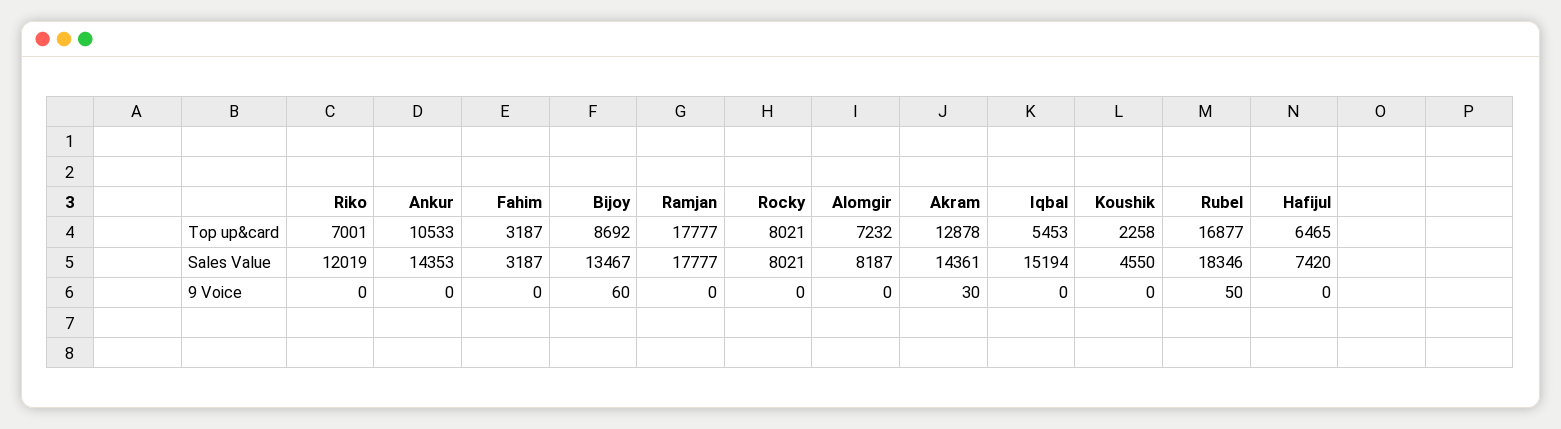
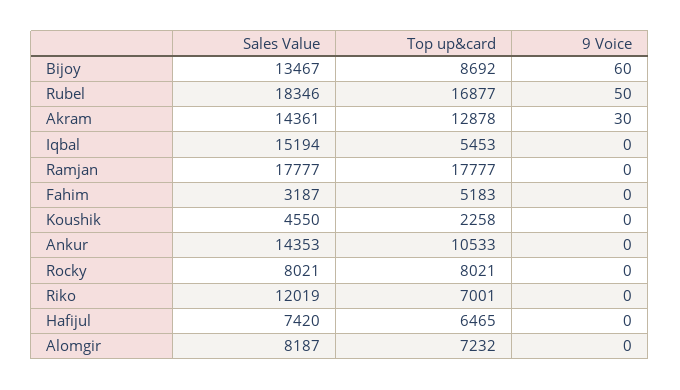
Fahim, Top up&card: 3187 -> 5183

